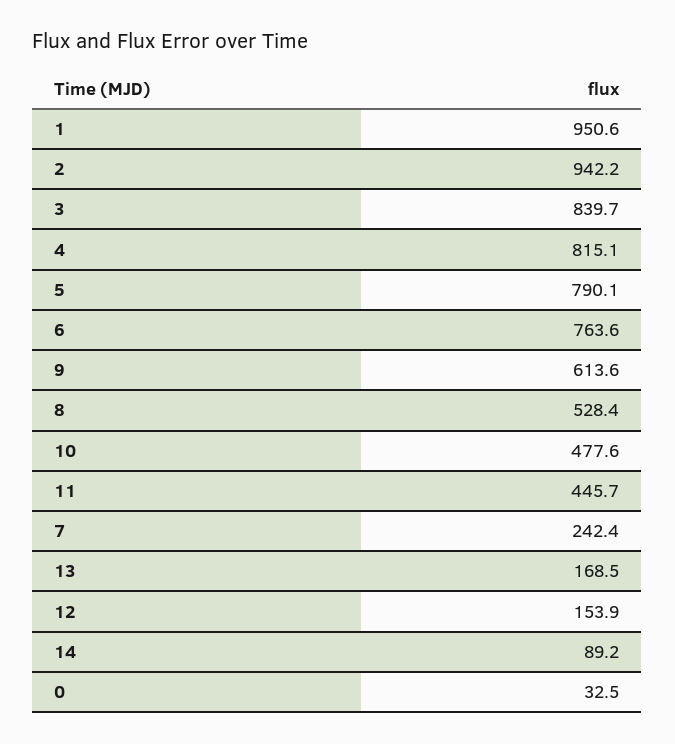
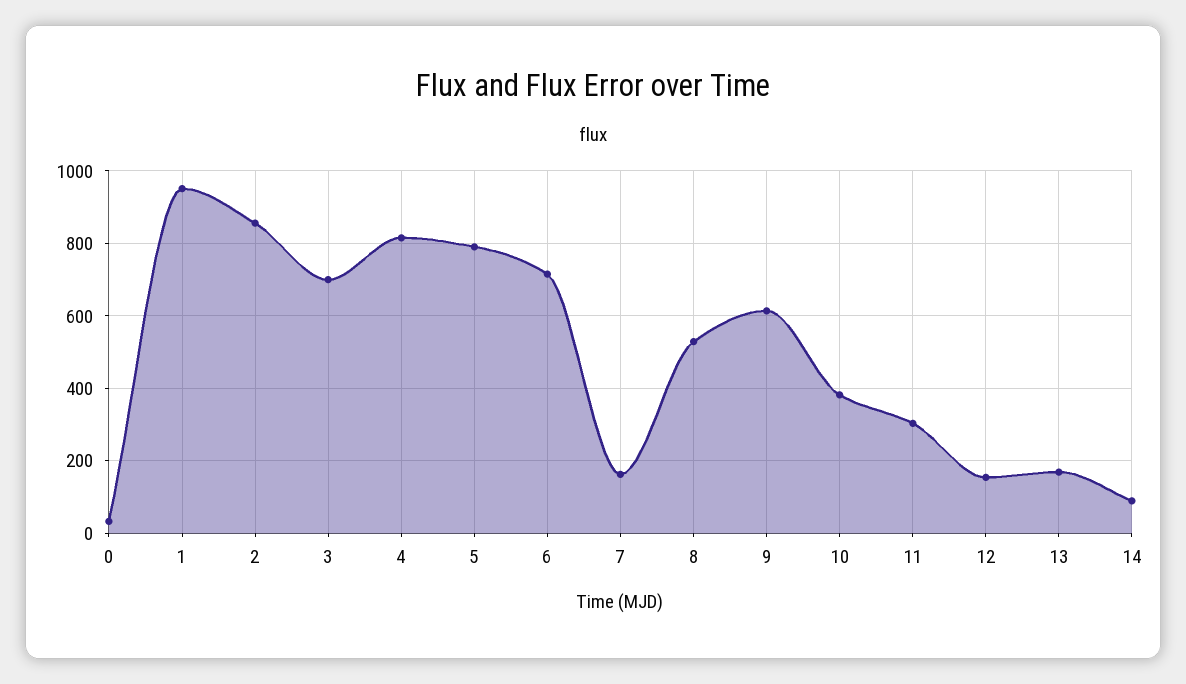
2: 942.2 -> 860
3: 839.7 -> 700
6: 763.6 -> 720
10: 477.6 -> 380
11: 445.7 -> 300
7: 242.4 -> 160

